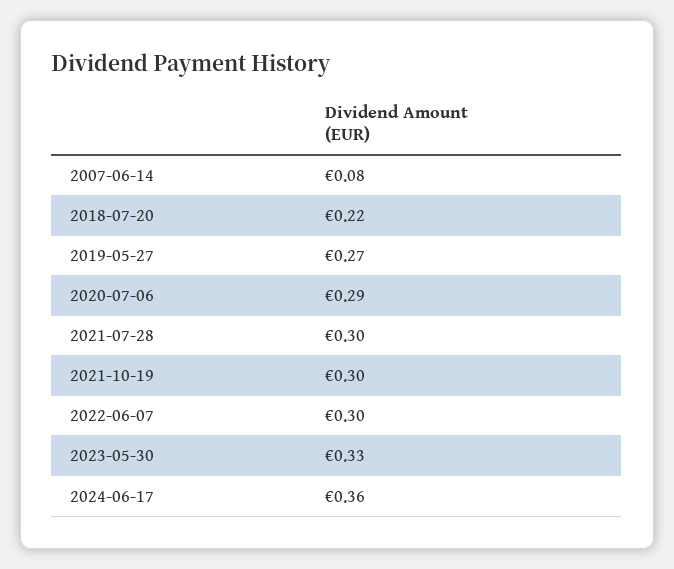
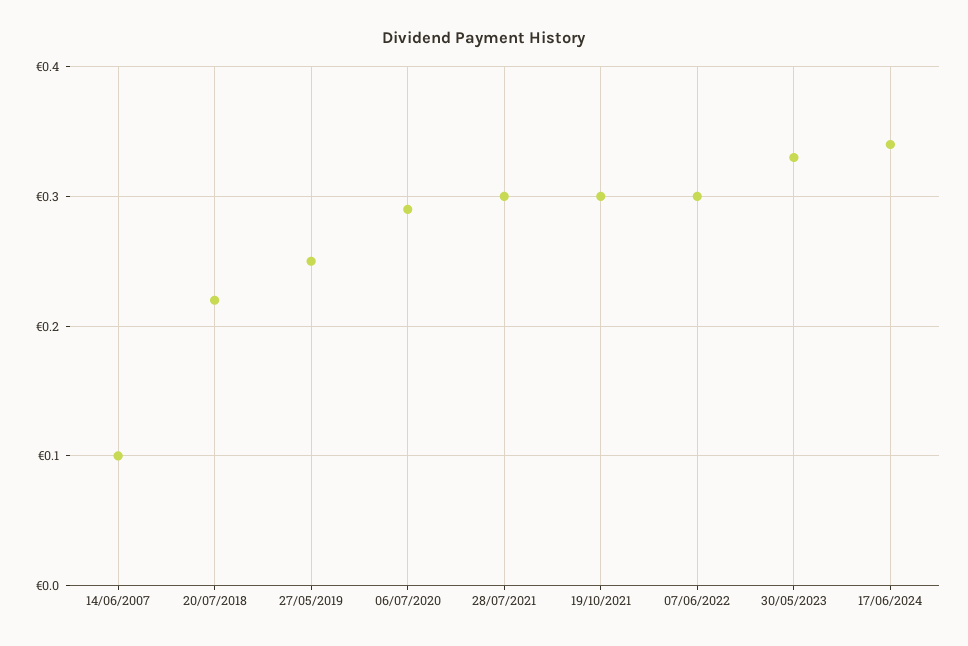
2007-06-14: 0.08 -> 0.1
2019-05-27: 0.27 -> 0.25
2024-06-17: 0.36 -> 0.34

